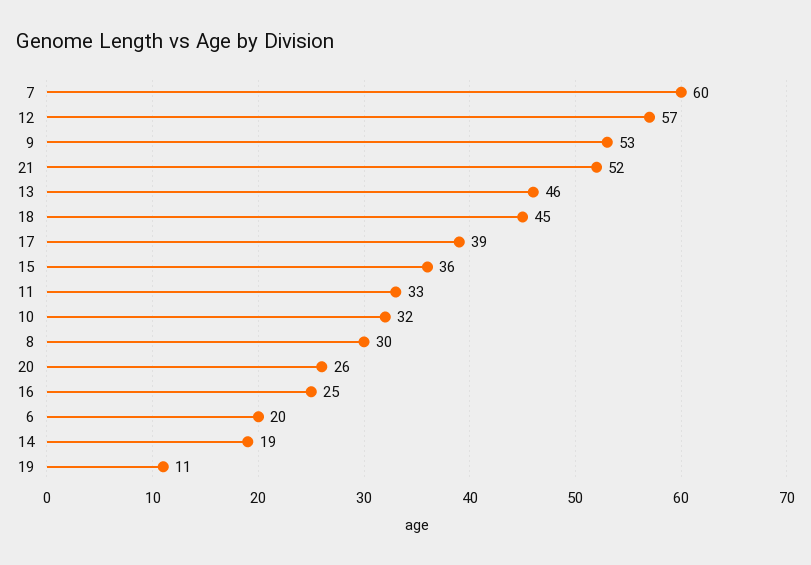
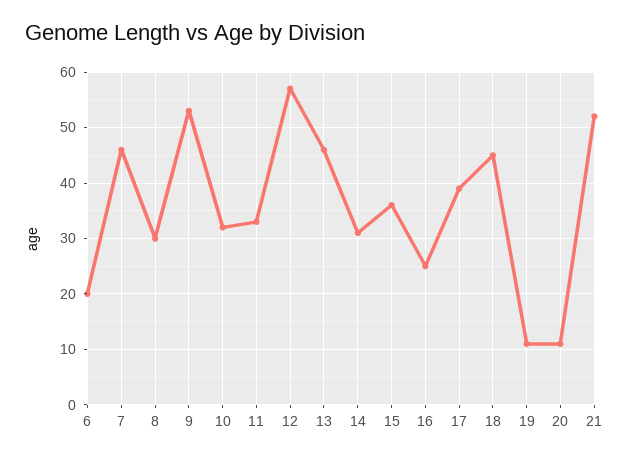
7: 60 -> 45
20: 26 -> 10
14: 19 -> 30

